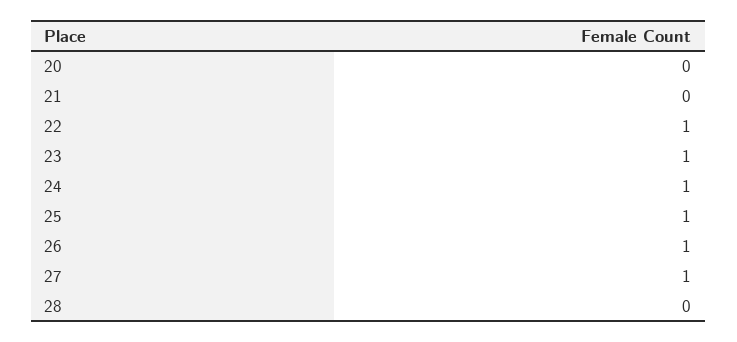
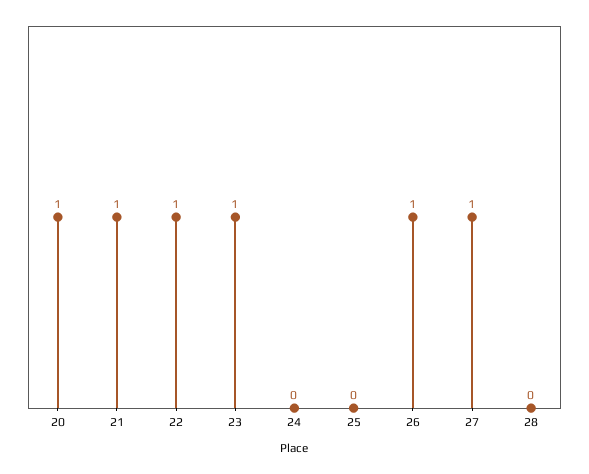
20: 0 -> 1
21: 0 -> 1
24: 1 -> 0
25: 1 -> 0

